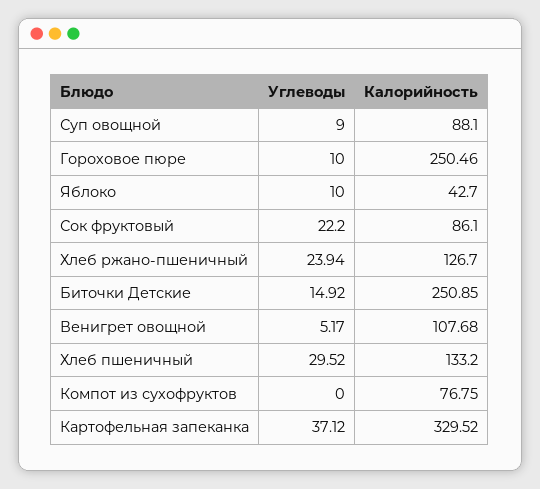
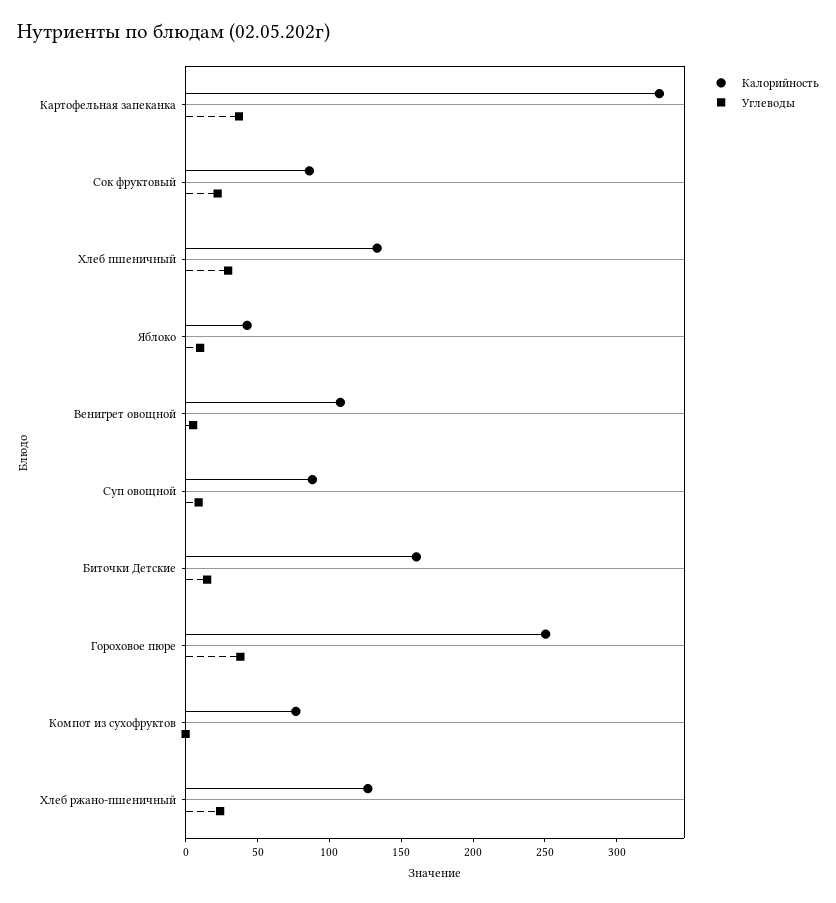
Углеводы, Гороховое пюре: 10 -> 40
Калорийность, Биточки Детские: 250.85 -> 160

